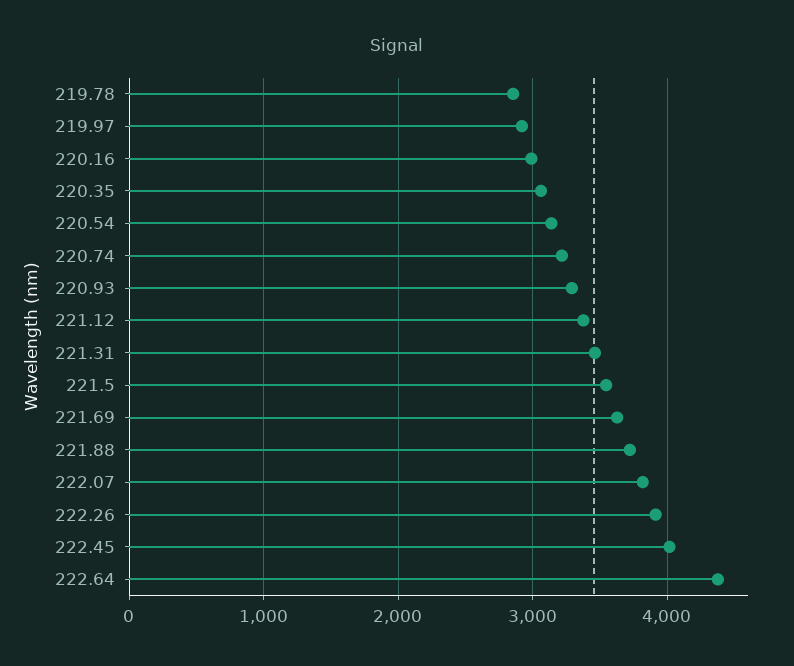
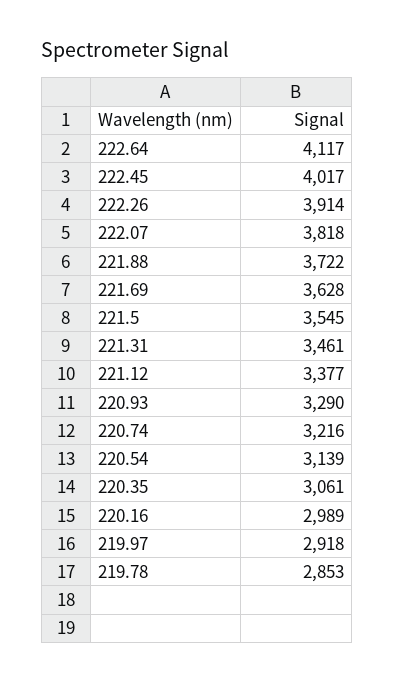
222.64: 4400 -> 4117

